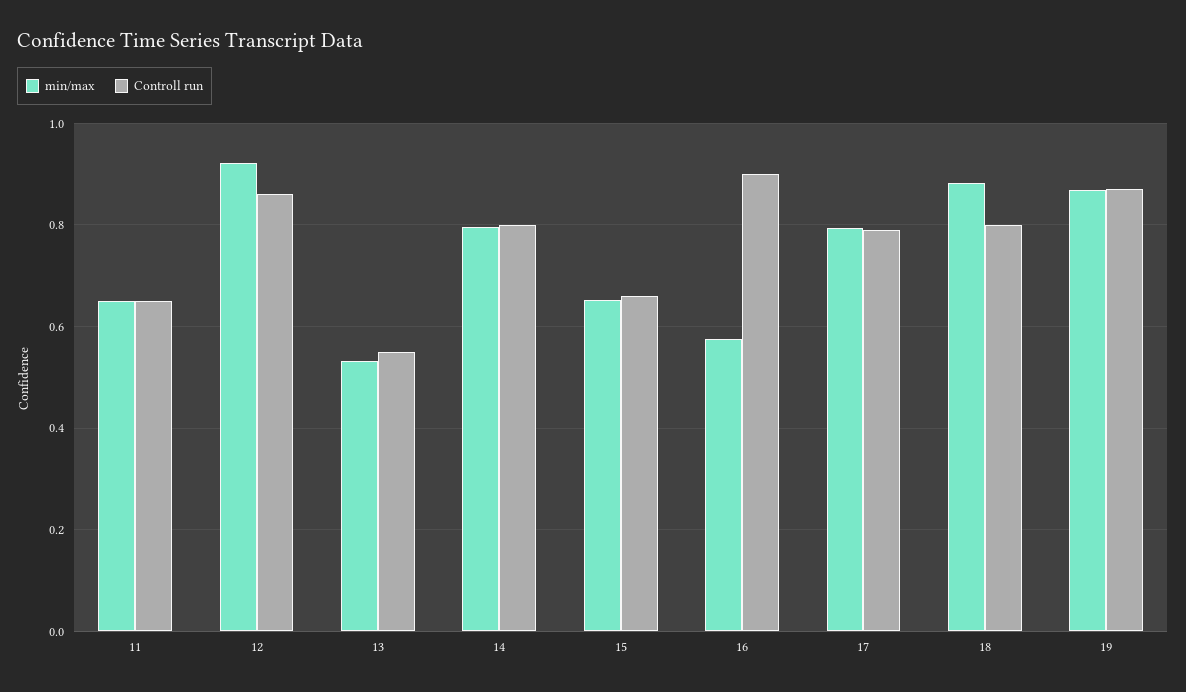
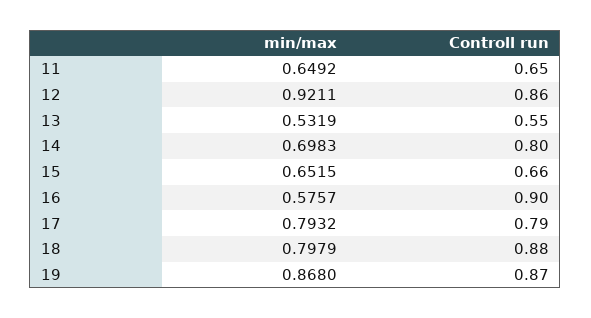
min/max, 14: 0.8 -> 0.6983
min/max, 18: 0.88 -> 0.7979
Controll run, 18: 0.8 -> 0.88

